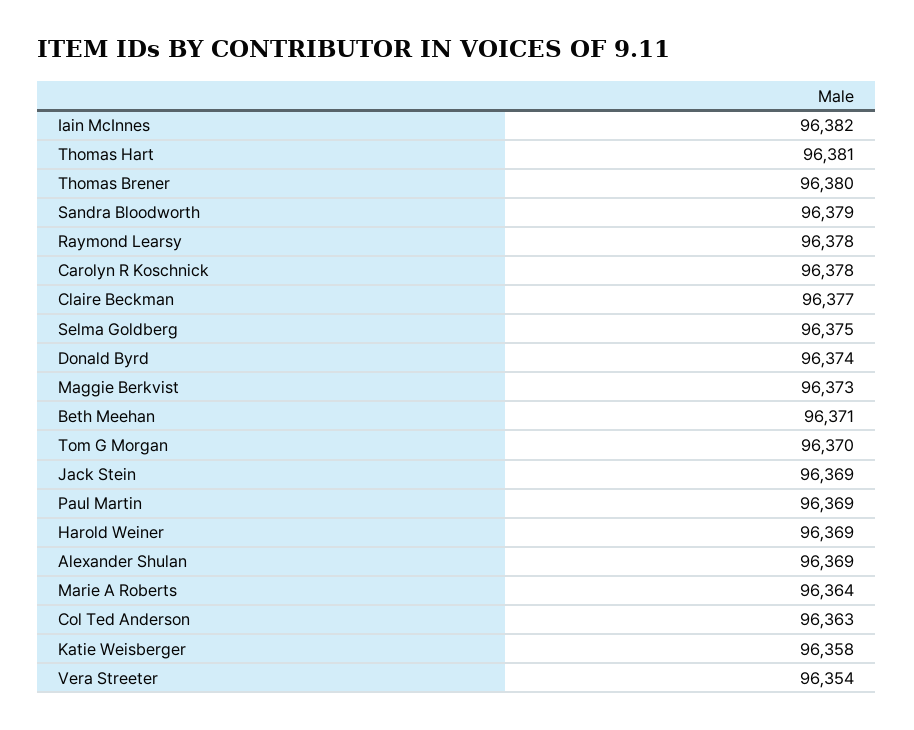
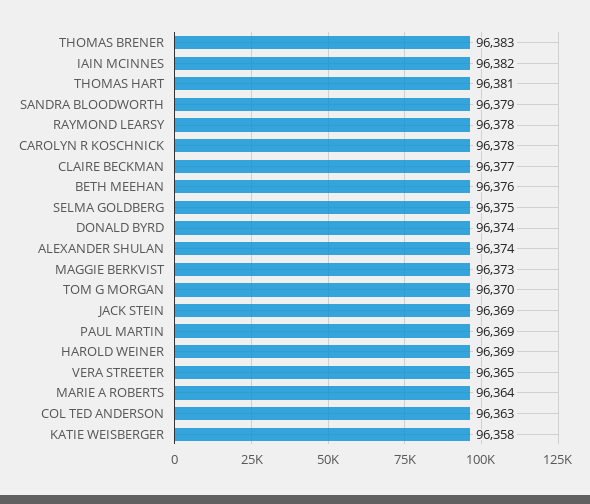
Thomas Brener: 96380 -> 96383
Beth Meehan: 96371 -> 96376
Alexander Shulan: 96369 -> 96374
Vera Streeter: 96354 -> 96365

